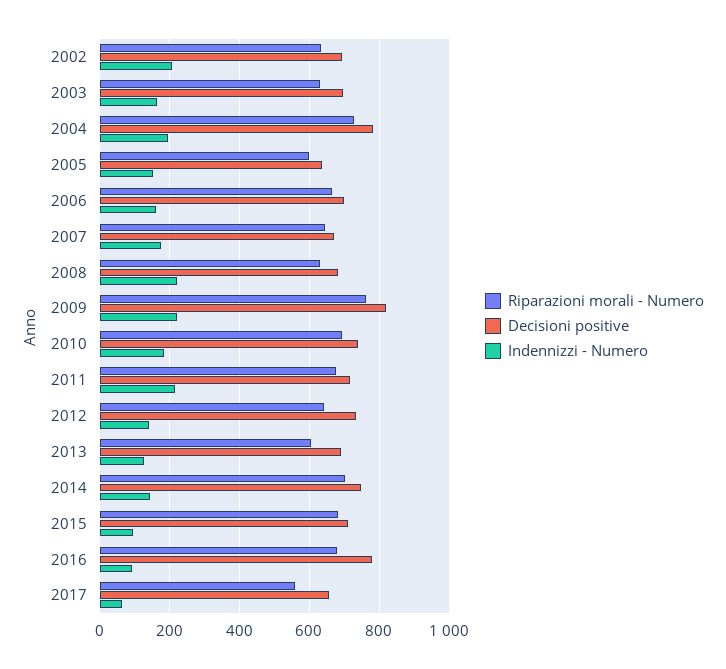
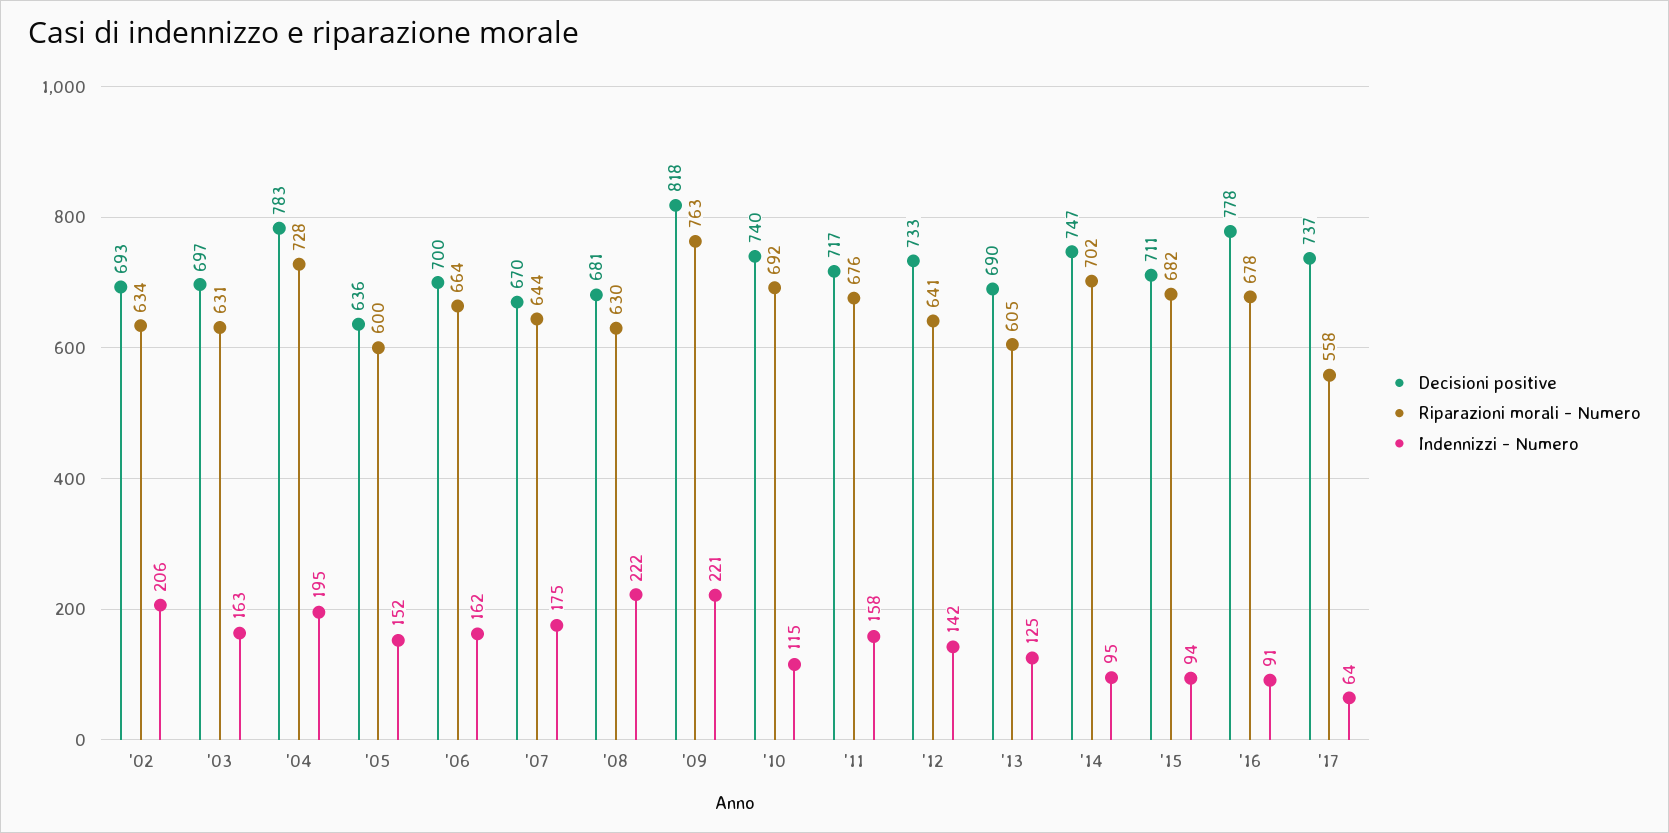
Indennizzi - Numero, 2010: 180 -> 115
Indennizzi - Numero, 2011: 220 -> 158
Indennizzi - Numero, 2014: 140 -> 95
Decisioni positive, 2017: 660 -> 737

